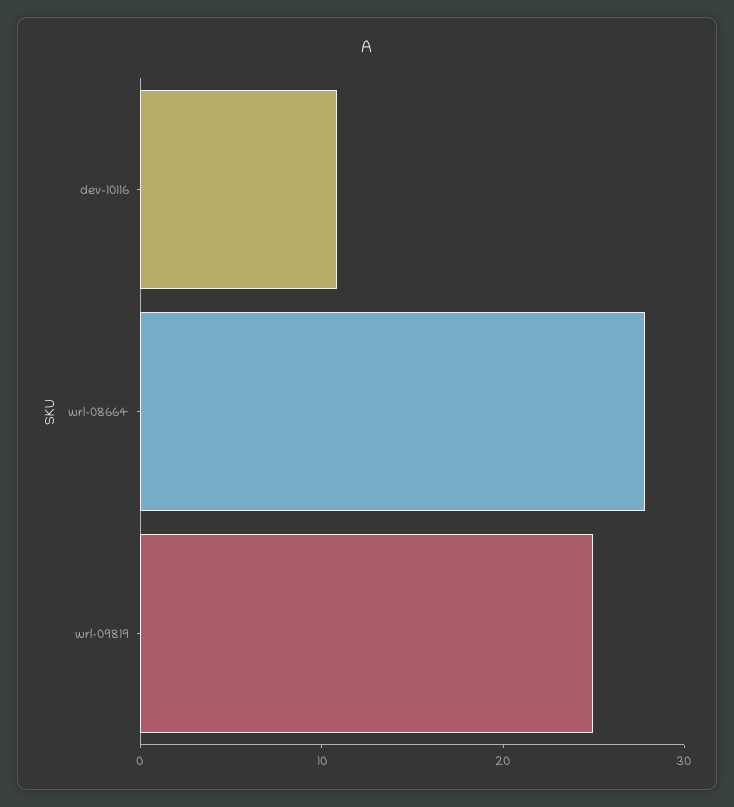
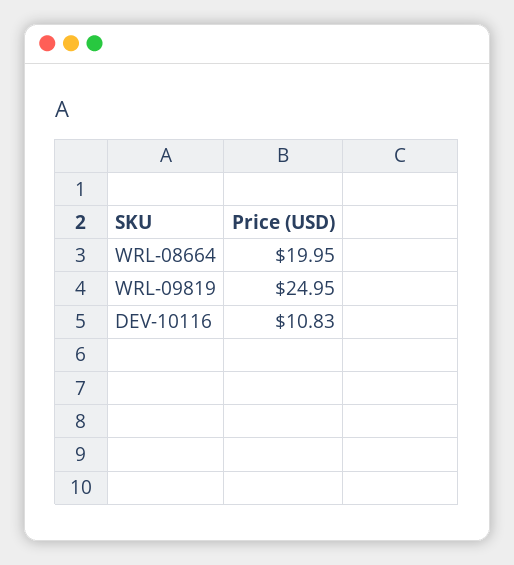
wrl-08664: 28 -> 19.95

